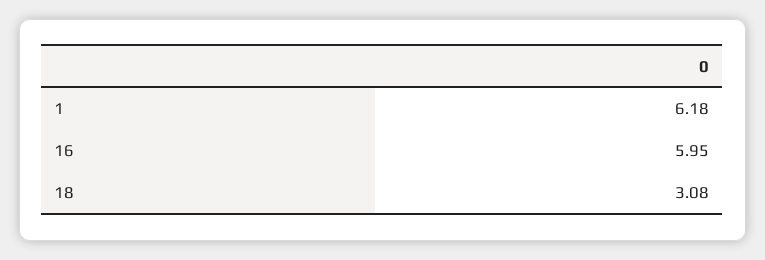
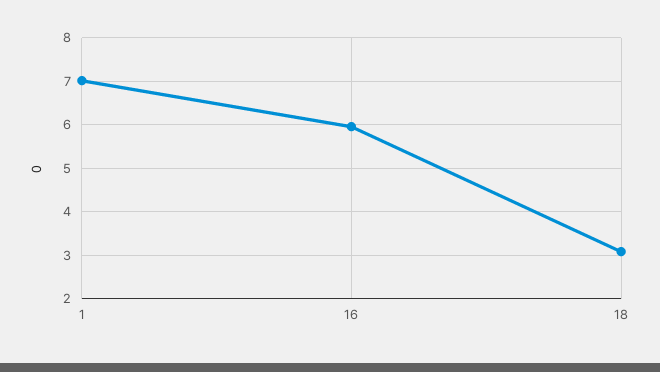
1: 6.18 -> 7

